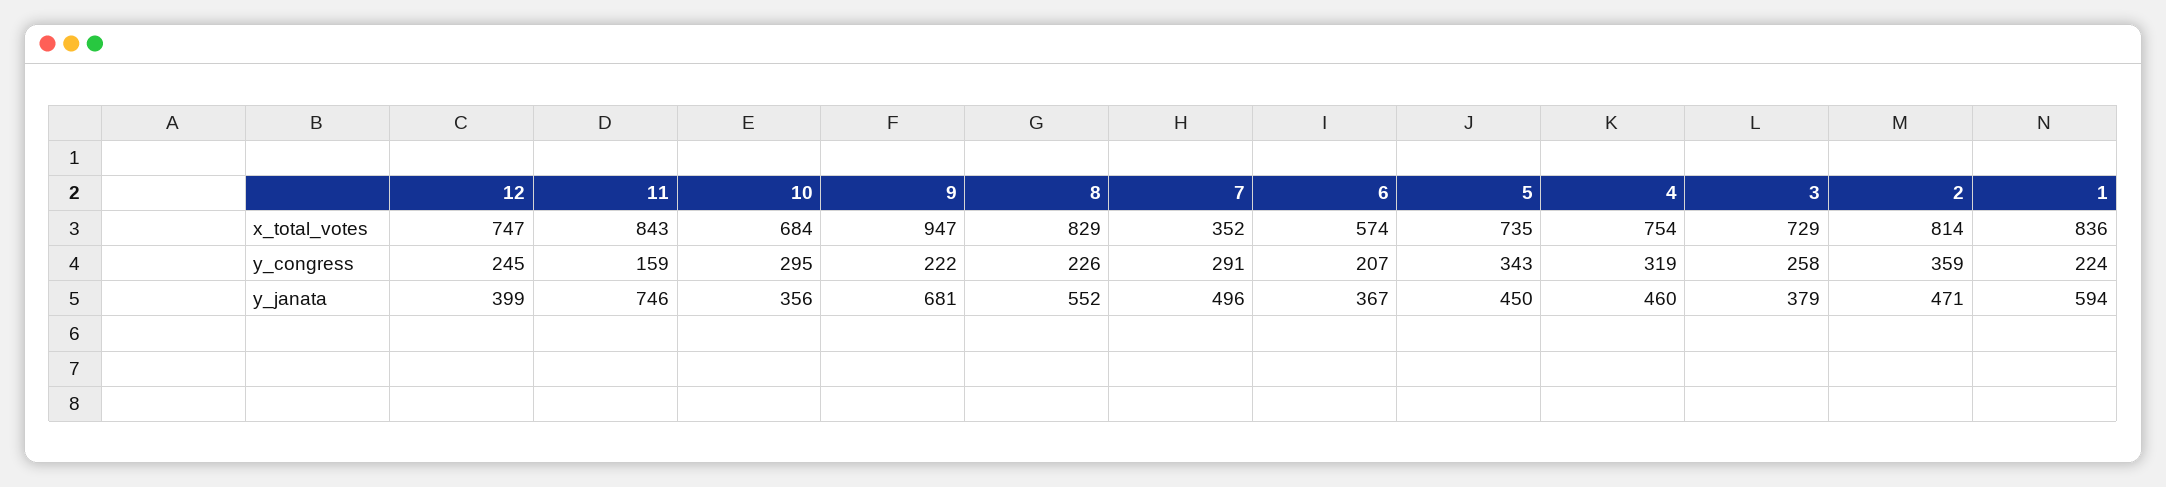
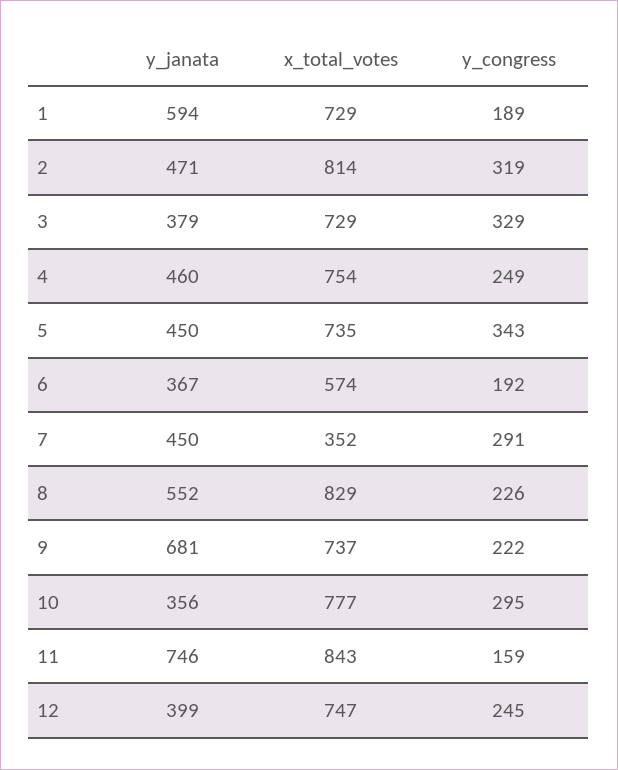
10, x_total_votes: 684 -> 777
9, x_total_votes: 947 -> 737
1, x_total_votes: 836 -> 729
6, y_congress: 207 -> 192
4, y_congress: 319 -> 249
3, y_congress: 258 -> 329
2, y_congress: 359 -> 319
1, y_congress: 224 -> 189
7, y_janata: 496 -> 450

